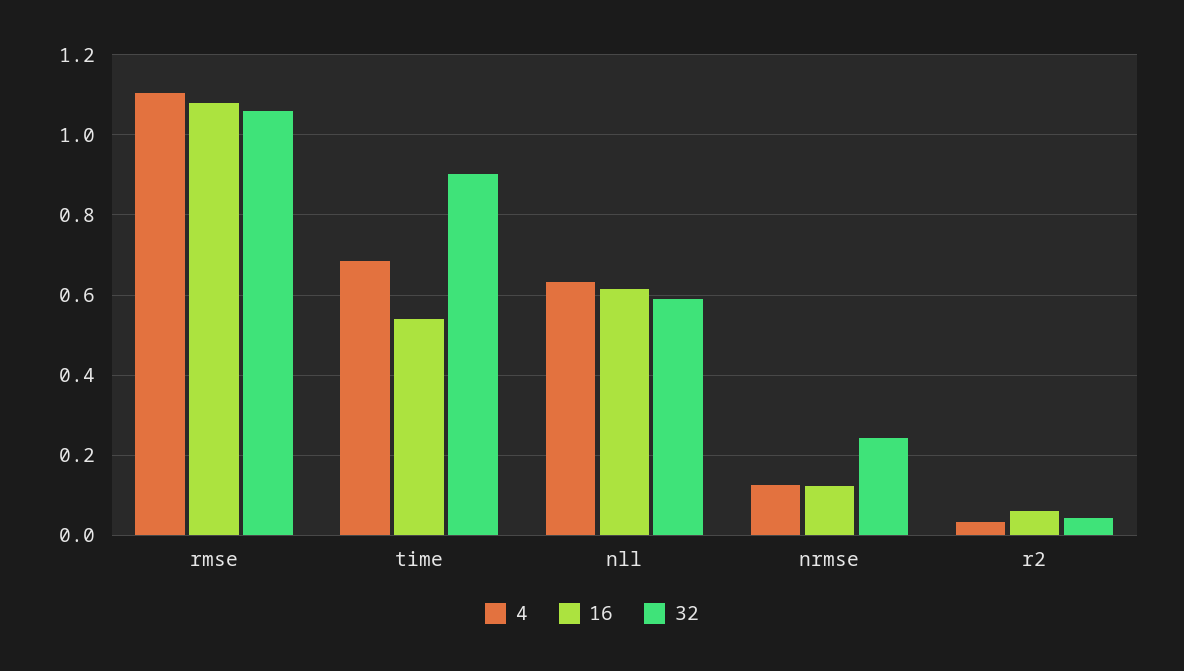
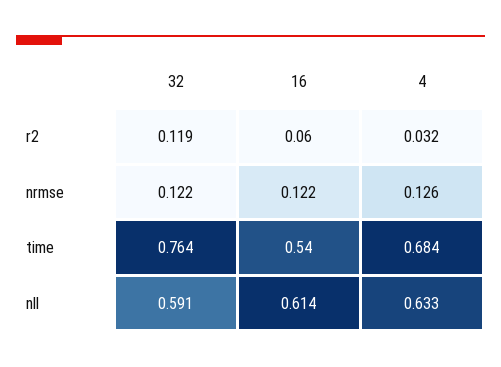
4, rmse: 1.1 -> none
16, rmse: 1.08 -> none
32, rmse: 1.06 -> none
32, time: 0.9 -> 0.764
32, nrmse: 0.24 -> 0.122
32, r2: 0.04 -> 0.119

